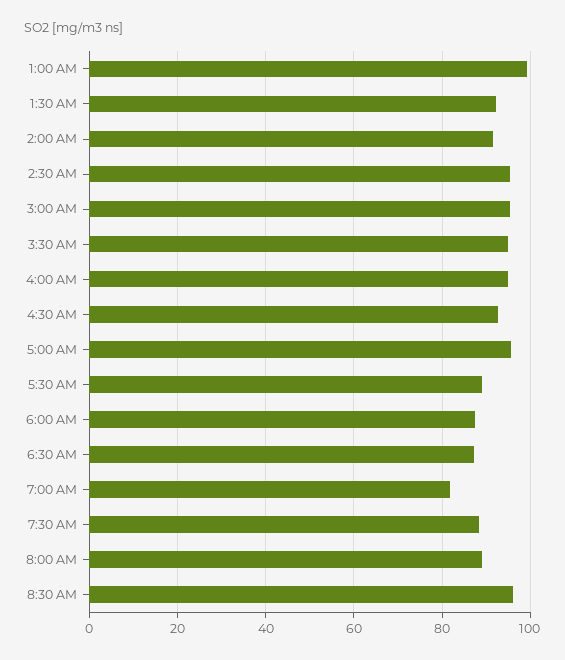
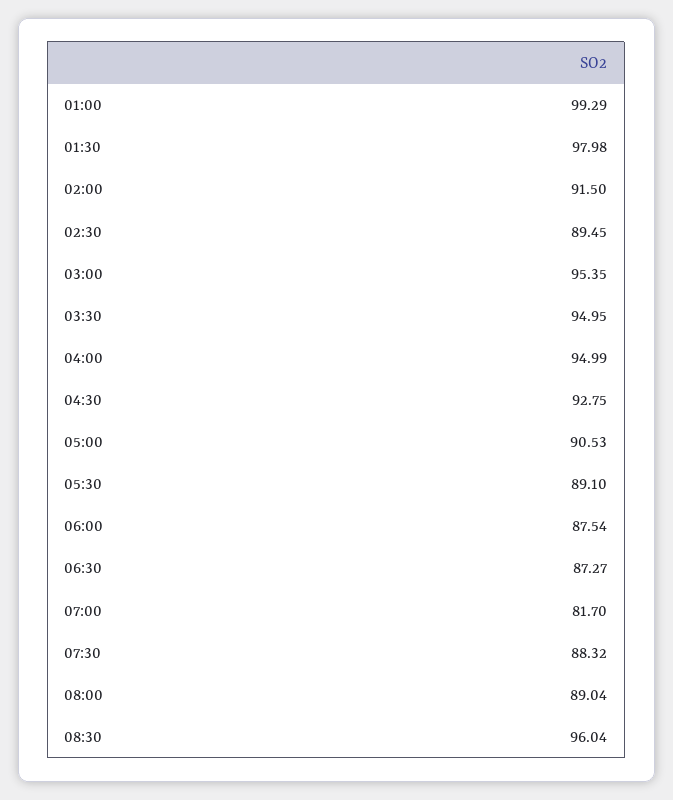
1:30 AM: 92 -> 97.98
2:30 AM: 96 -> 89.45
5:00 AM: 96 -> 90.53

